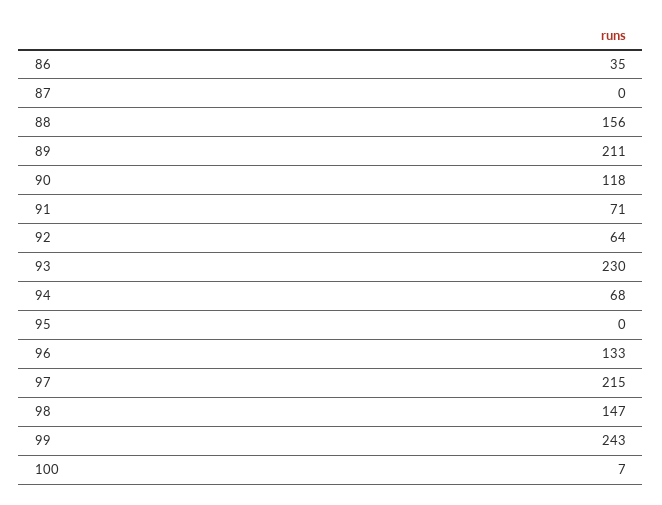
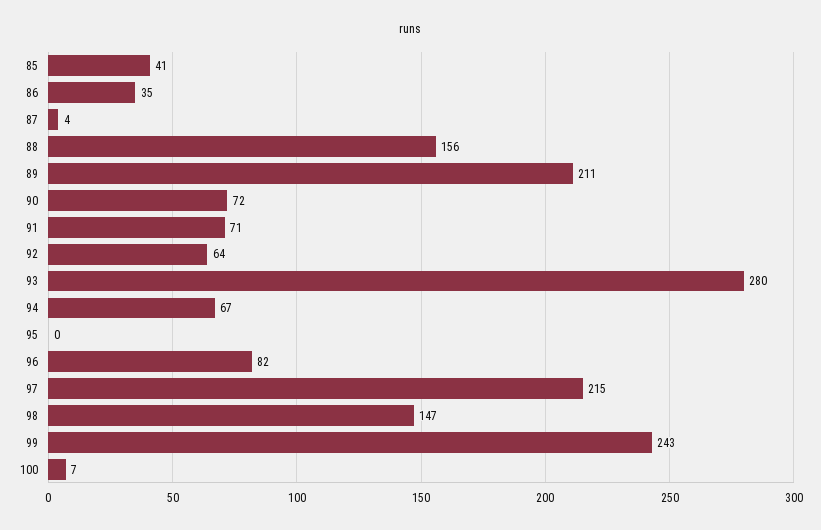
87: 0 -> 4
90: 118 -> 72
93: 230 -> 280
94: 68 -> 67
96: 133 -> 82
85: none -> 41

